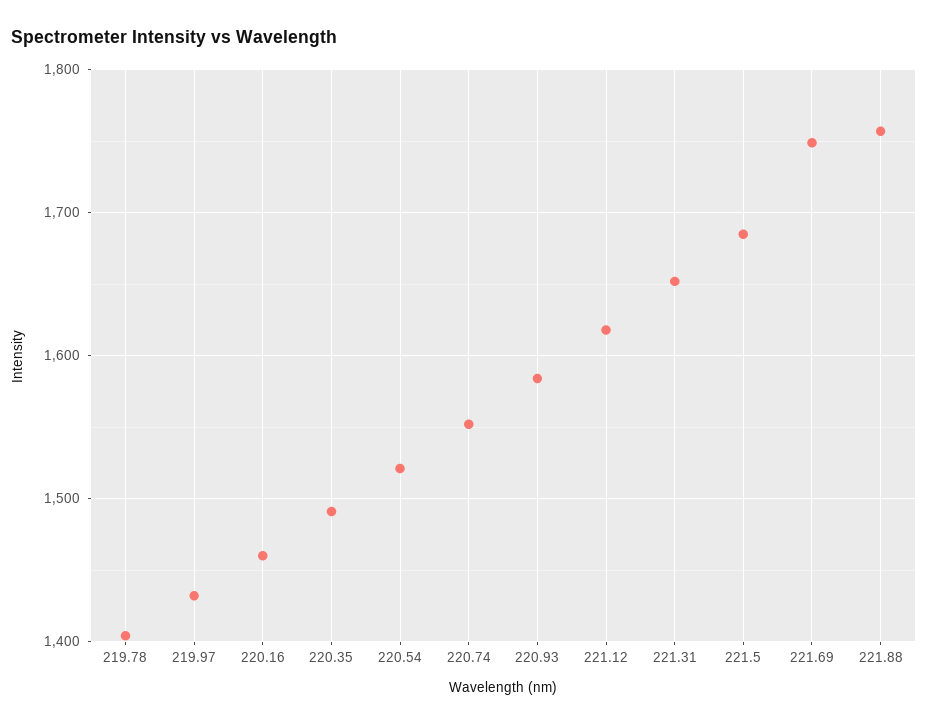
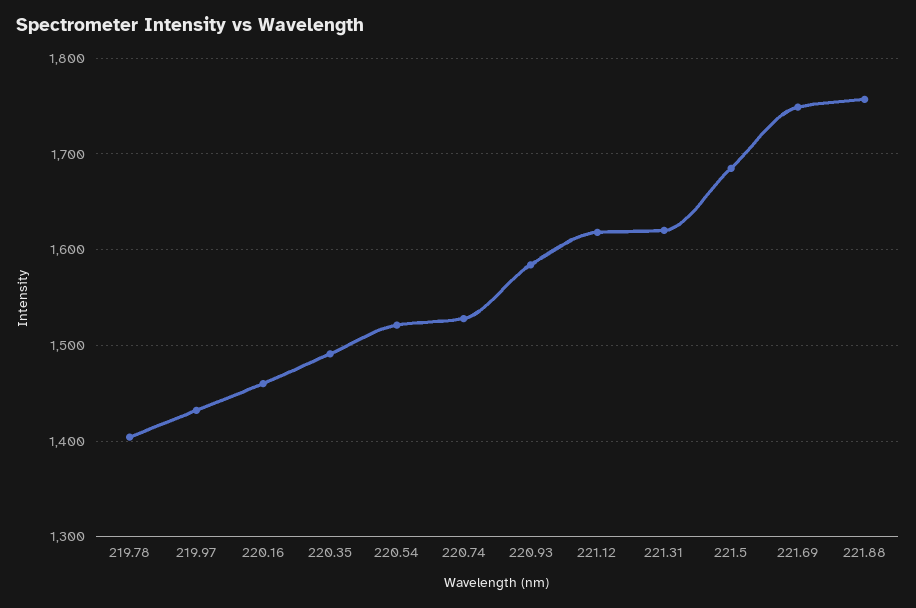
220.74: 1550 -> 1530
221.31: 1650 -> 1620

